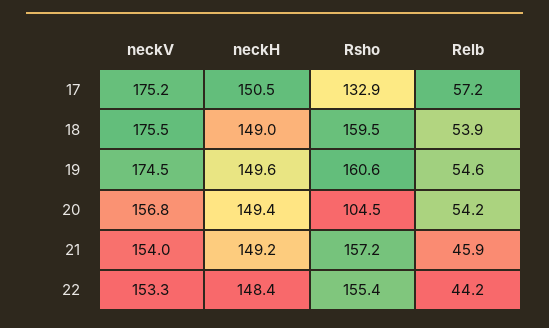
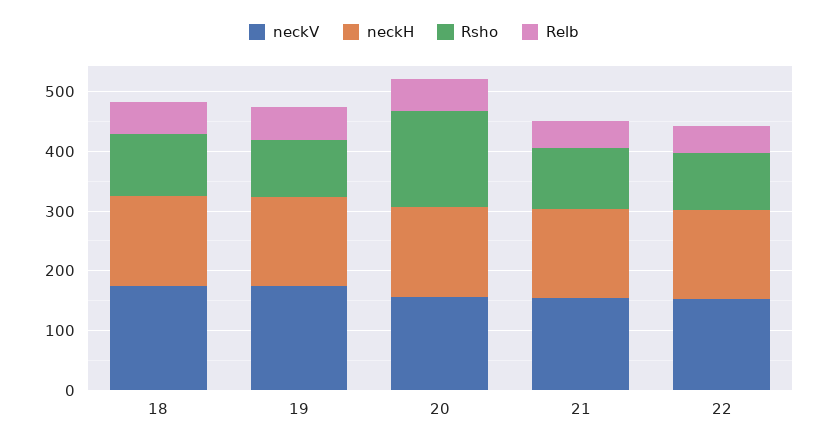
neckV, 17: 175.2 -> none
neckH, 17: 150.5 -> none
Rsho, 17: 132.9 -> none
Relb, 17: 57.2 -> none
Rsho, 18: 159.5 -> 100
Rsho, 19: 160.6 -> 100
Rsho, 20: 104.5 -> 160
Rsho, 21: 157.2 -> 100
Rsho, 22: 155.4 -> 100

